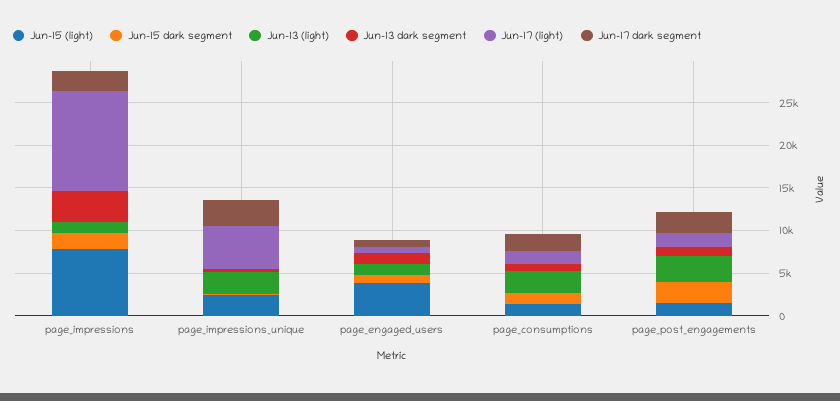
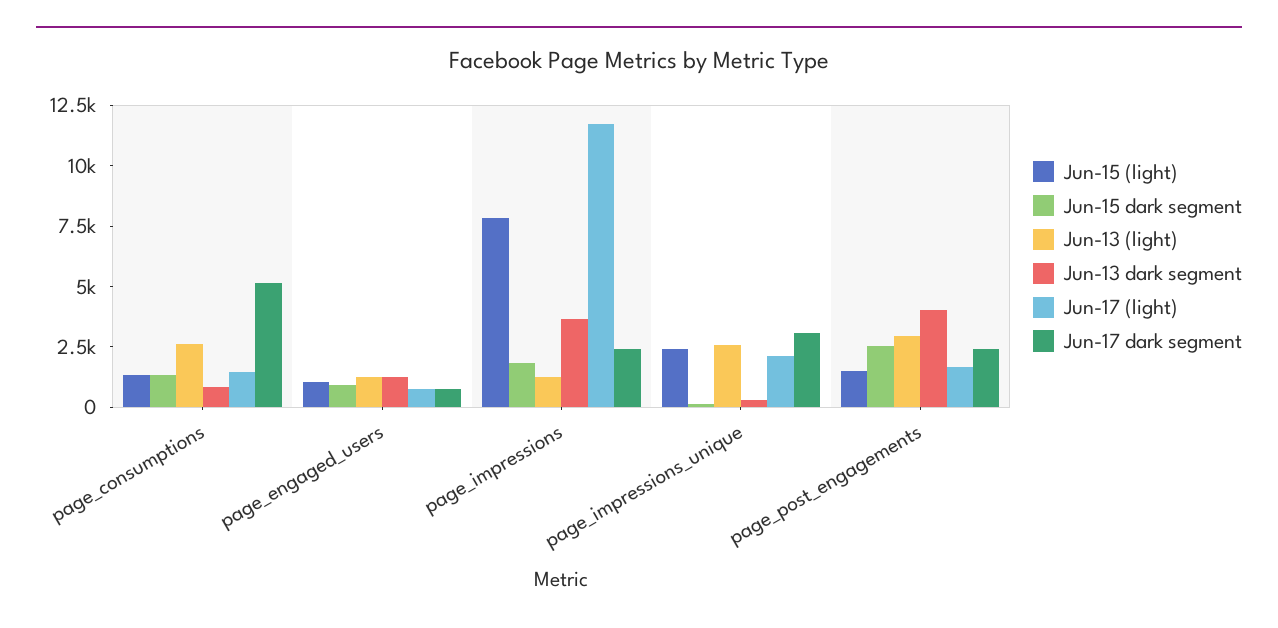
Jun-17 (light), page_impressions_unique: 5000 -> 2000
Jun-15 (light), page_engaged_users: 4000 -> 1000
Jun-17 dark segment, page_consumptions: 2000 -> 5000
Jun-13 dark segment, page_post_engagements: 1000 -> 4000

